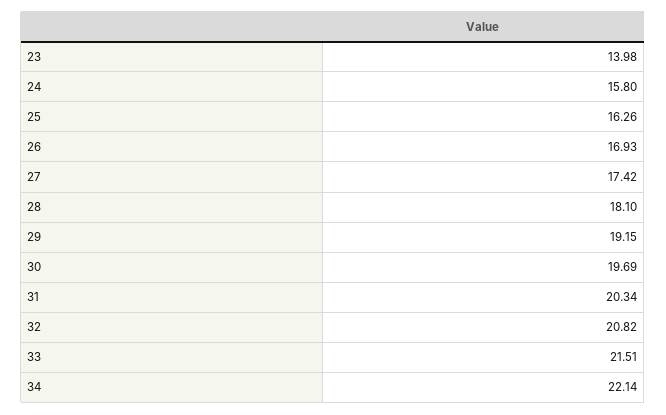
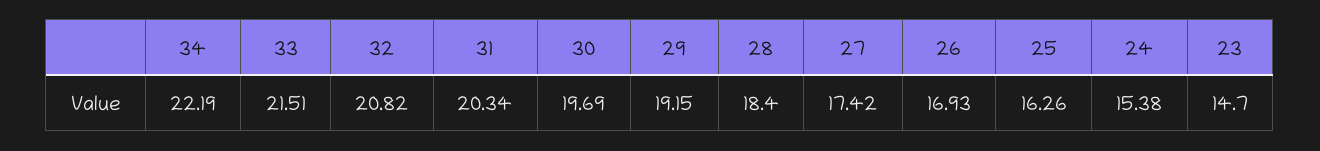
23: 13.98 -> 14.7
24: 15.8 -> 15.38
28: 18.1 -> 18.4
34: 22.14 -> 22.19

